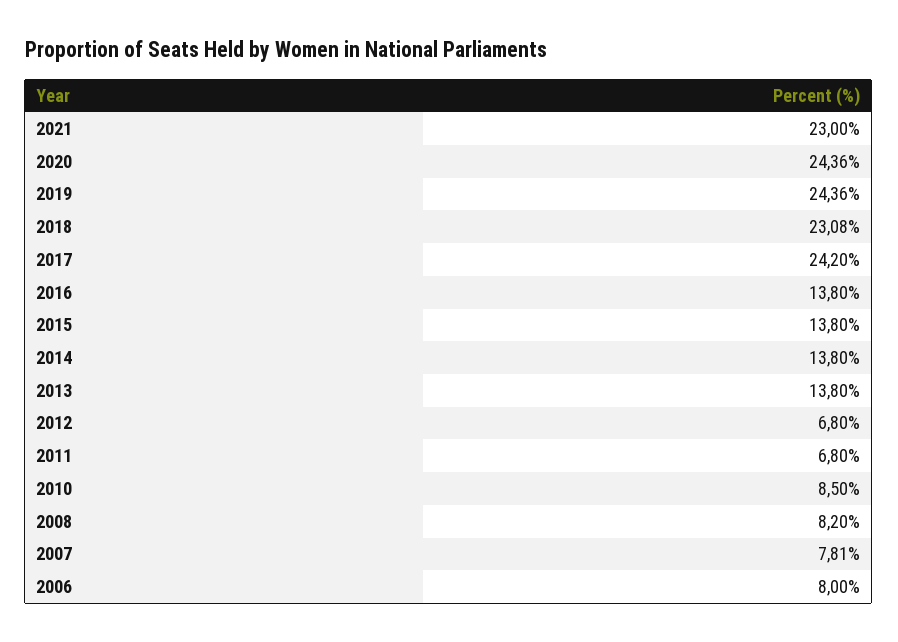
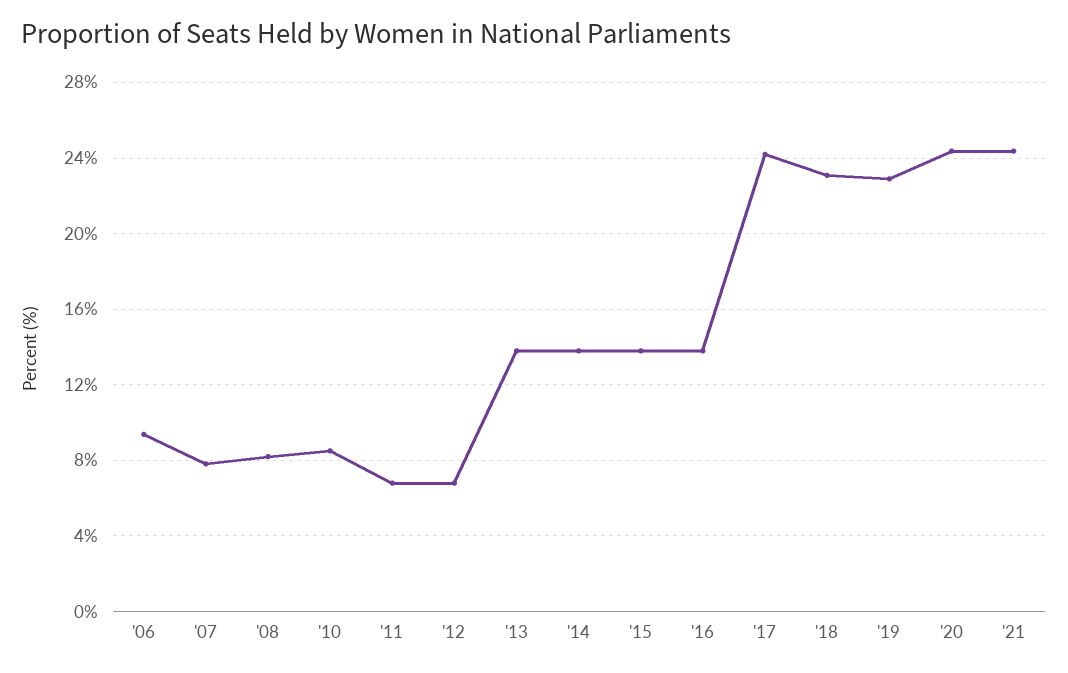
2021: 23 -> 24.5
2019: 24.36 -> 23
2006: 8 -> 9.5

